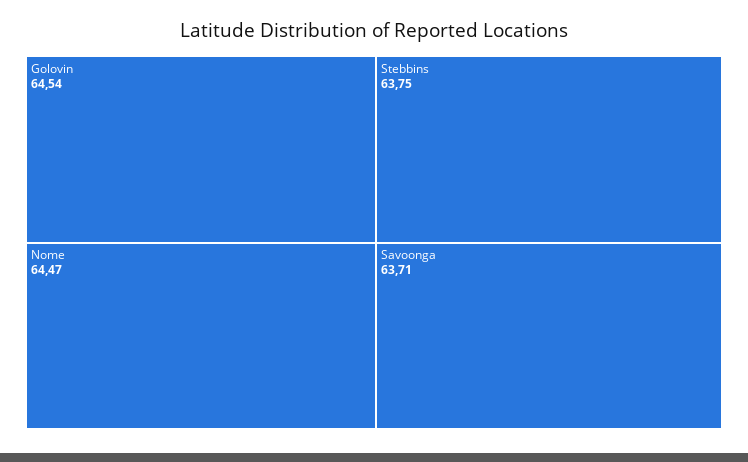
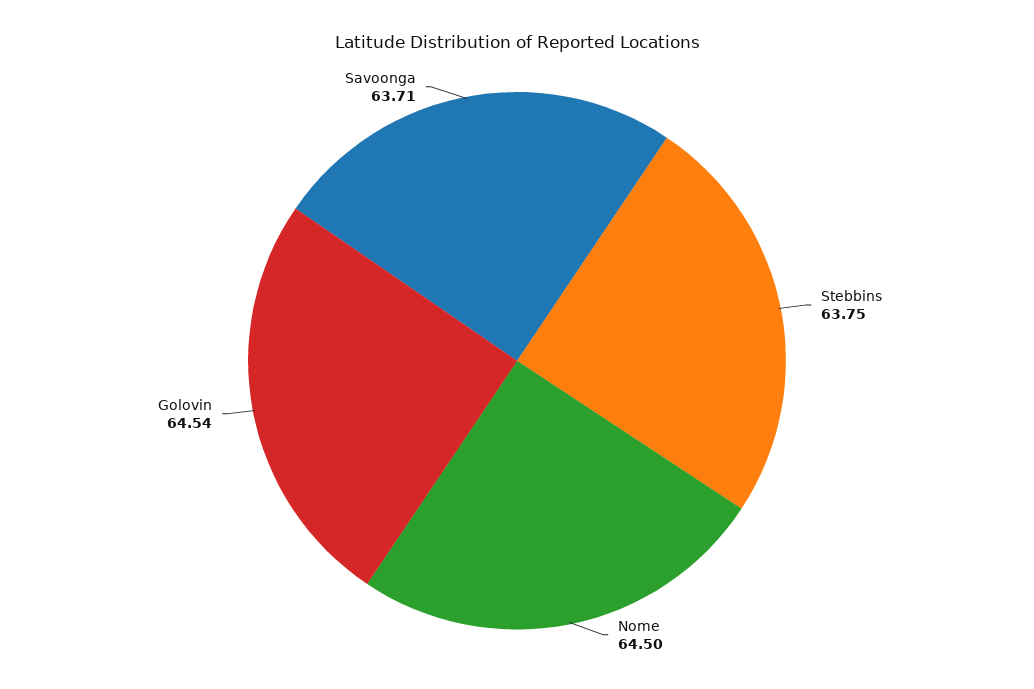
Nome: 64.47 -> 64.5

